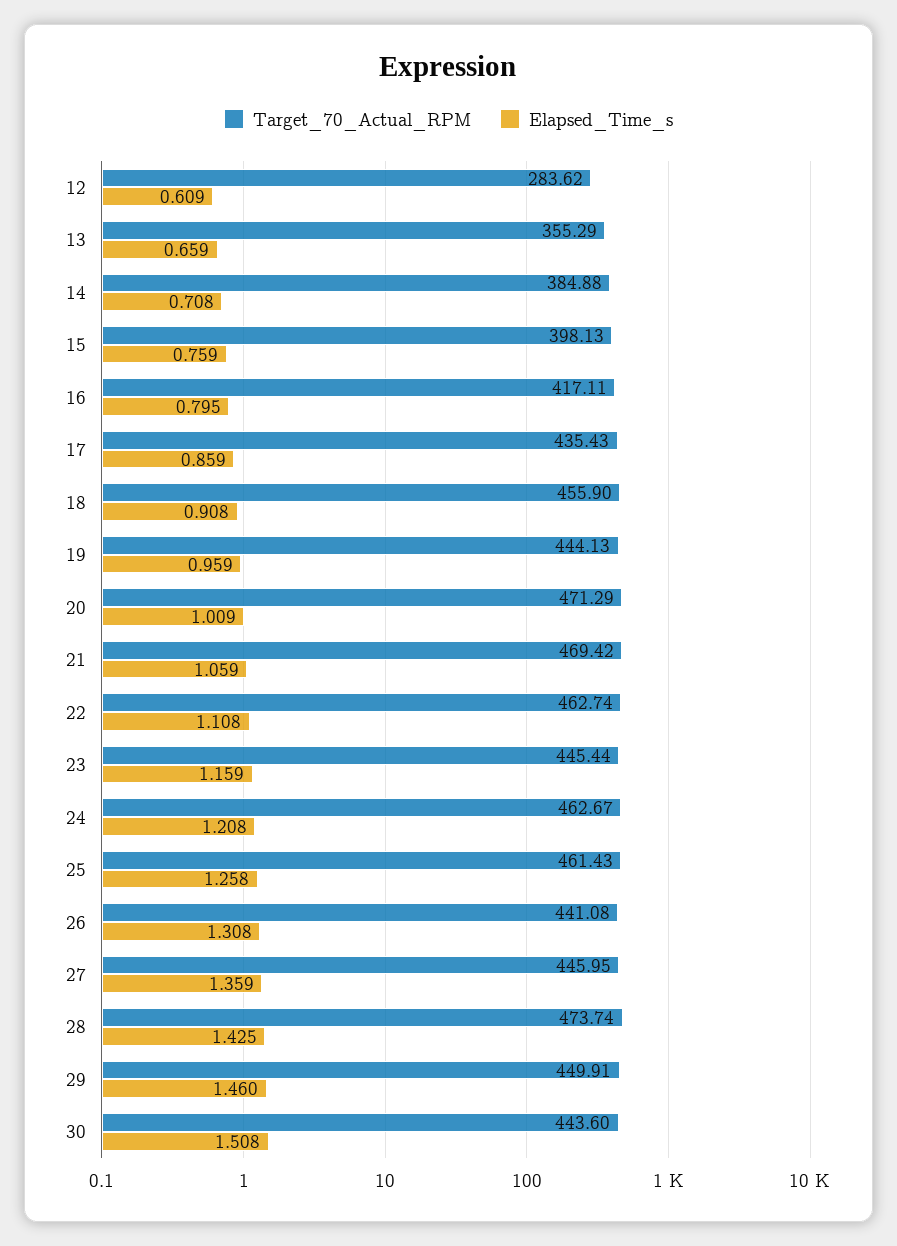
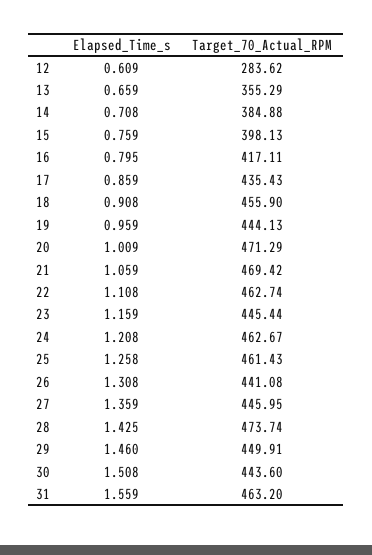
Elapsed_Time_s, 31: none -> 1.559
Target_70_Actual_RPM, 31: none -> 463.2

